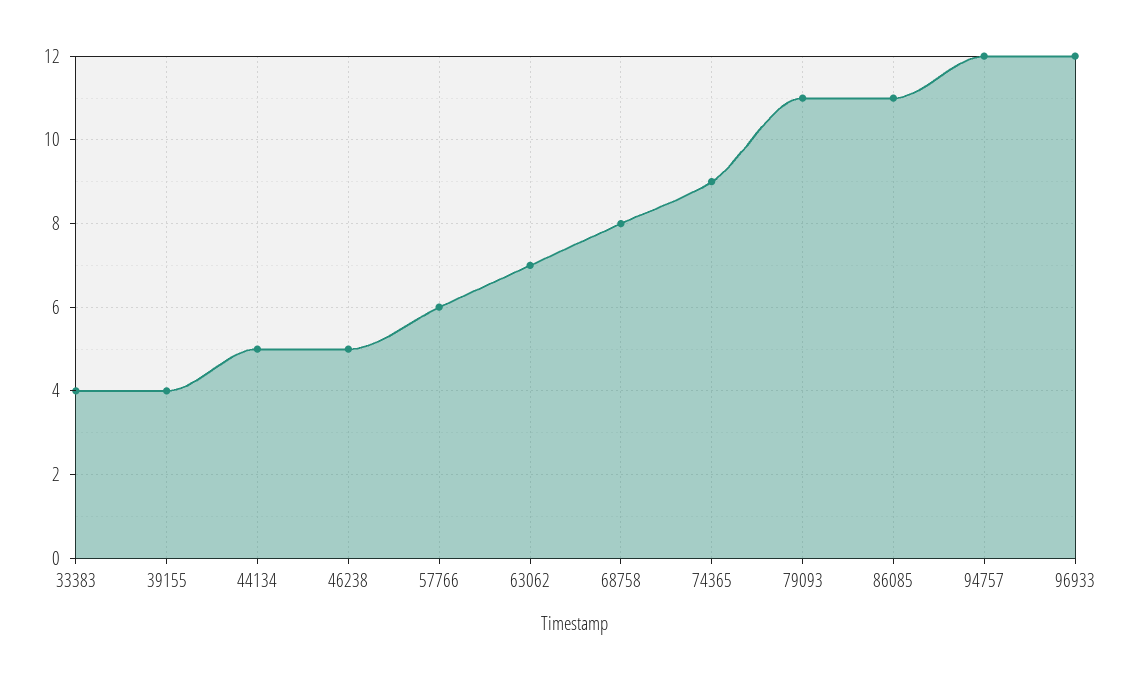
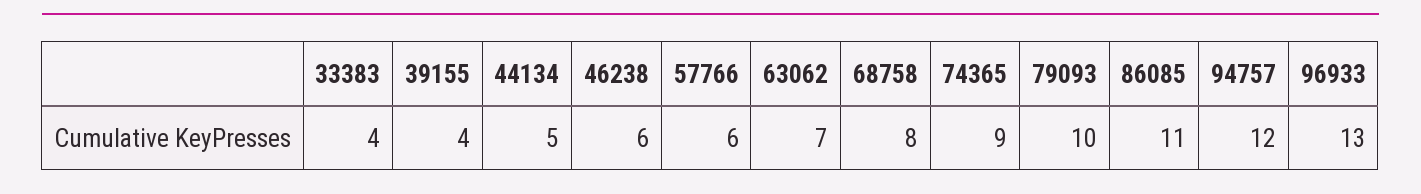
46238: 5 -> 6
79093: 11 -> 10
96933: 12 -> 13

